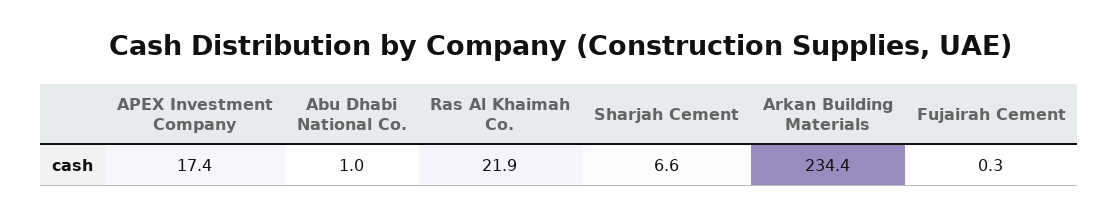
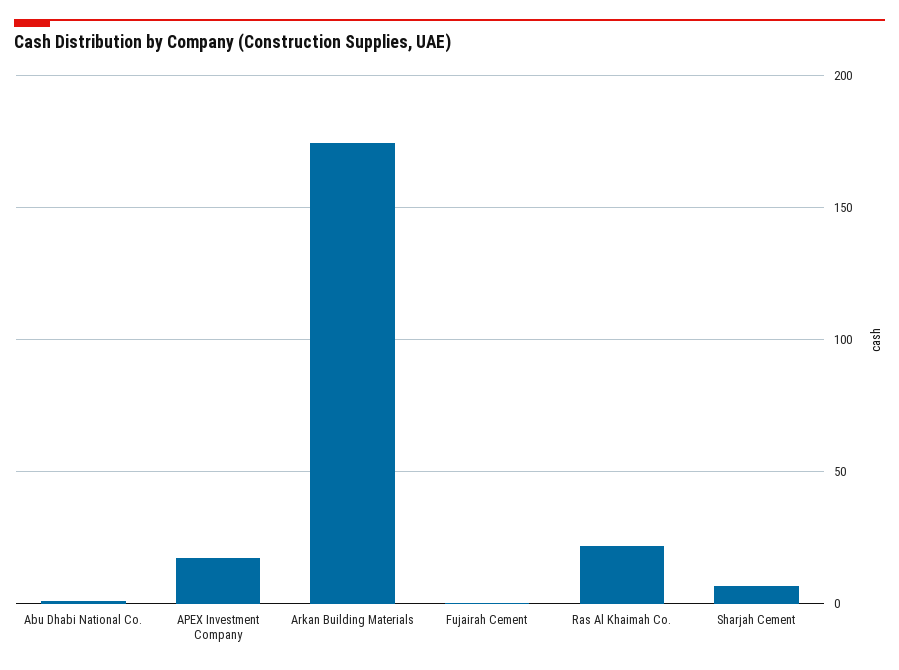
Arkan Building Materials: 234.4 -> 175

